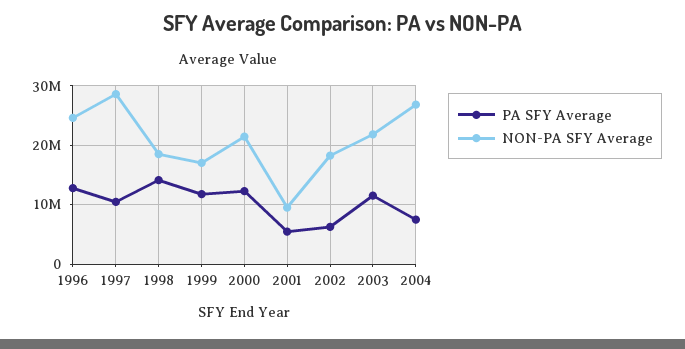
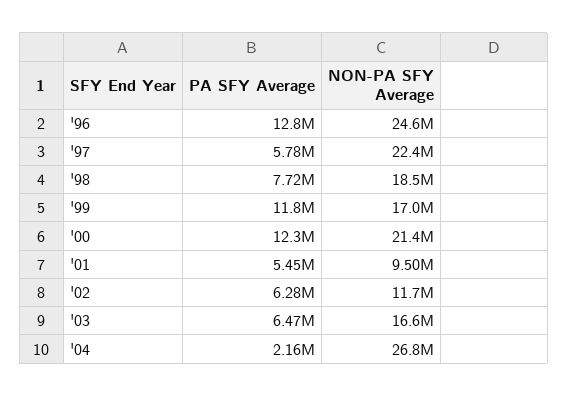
PA SFY Average, 1997: 10000000 -> 5780000
NON-PA SFY Average, 1997: 28000000 -> 22400000
PA SFY Average, 1998: 14000000 -> 7720000
NON-PA SFY Average, 2002: 18000000 -> 11700000
PA SFY Average, 2003: 12000000 -> 6470000
NON-PA SFY Average, 2003: 22000000 -> 16600000
PA SFY Average, 2004: 8000000 -> 2160000

